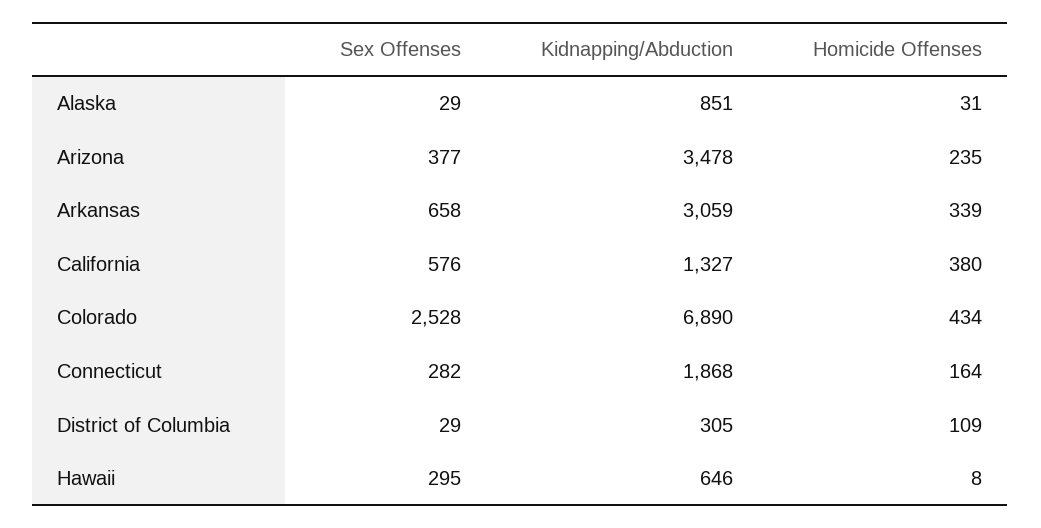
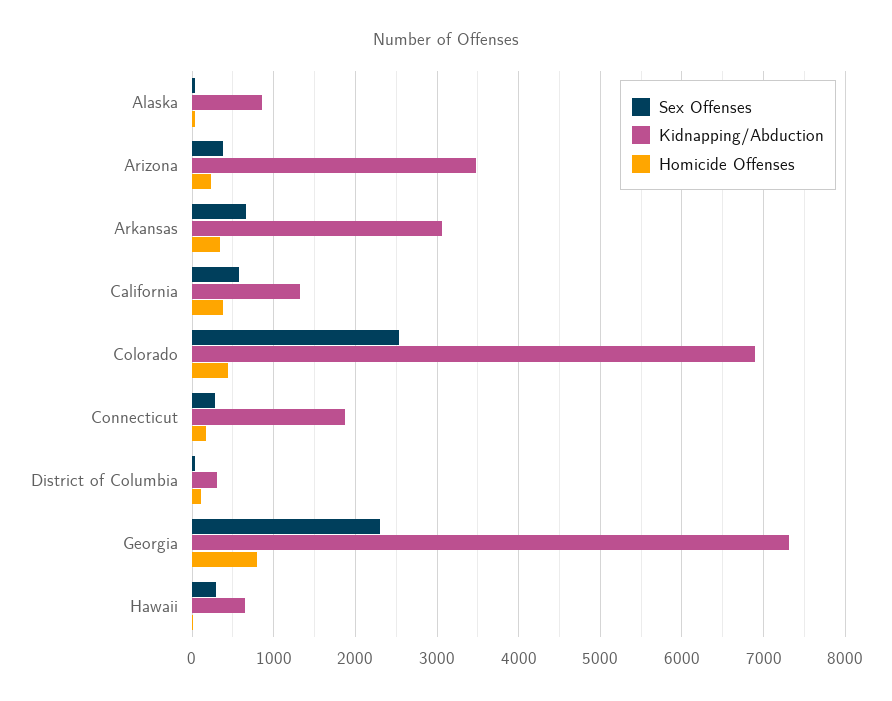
Sex Offenses, Georgia: none -> 2300
Kidnapping/Abduction, Georgia: none -> 7300
Homicide Offenses, Georgia: none -> 800

